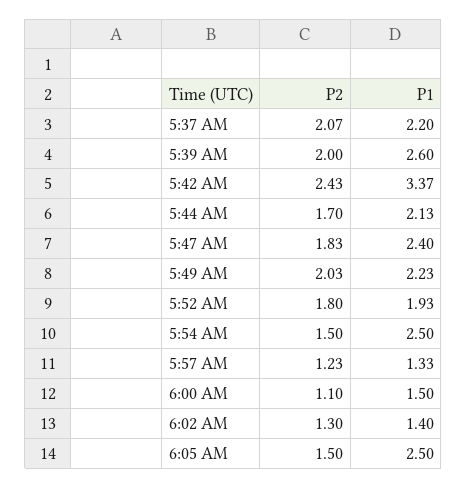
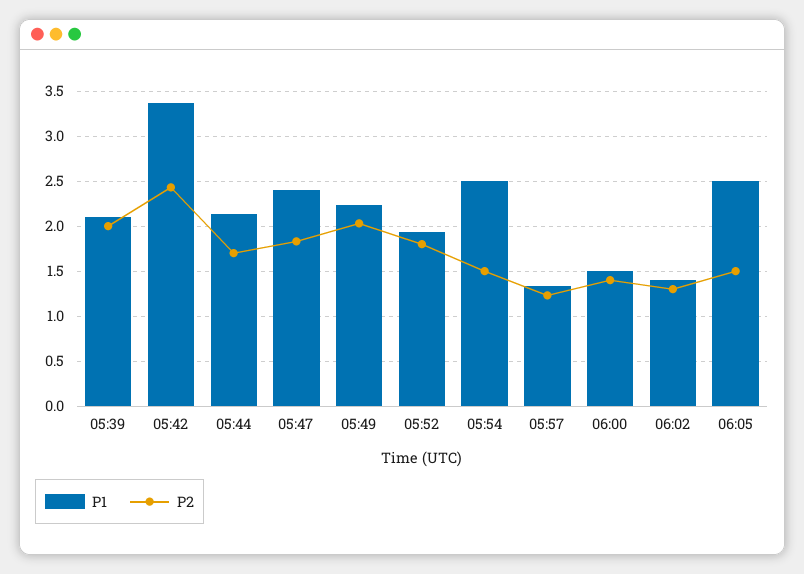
P2, 5:37 AM: 2.07 -> none
P1, 5:37 AM: 2.2 -> none
P1, 5:39 AM: 2.6 -> 2.1
P2, 6:00 AM: 1.1 -> 1.4

